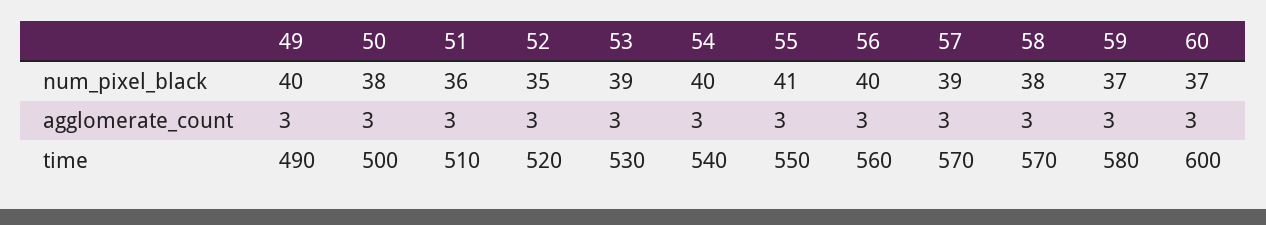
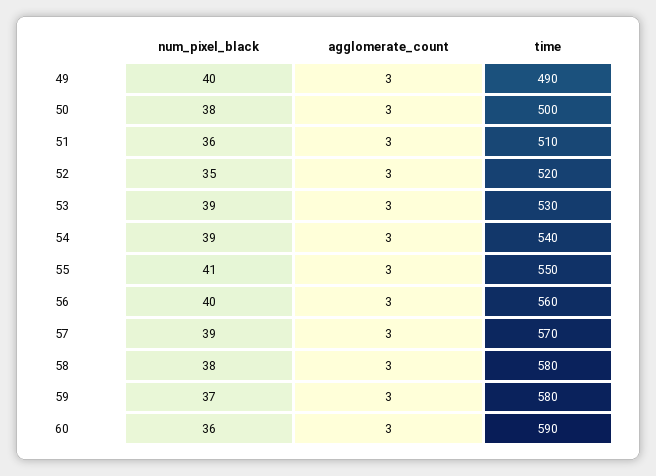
54, num_pixel_black: 40 -> 39
60, num_pixel_black: 37 -> 36
58, time: 570 -> 580
60, time: 600 -> 590

